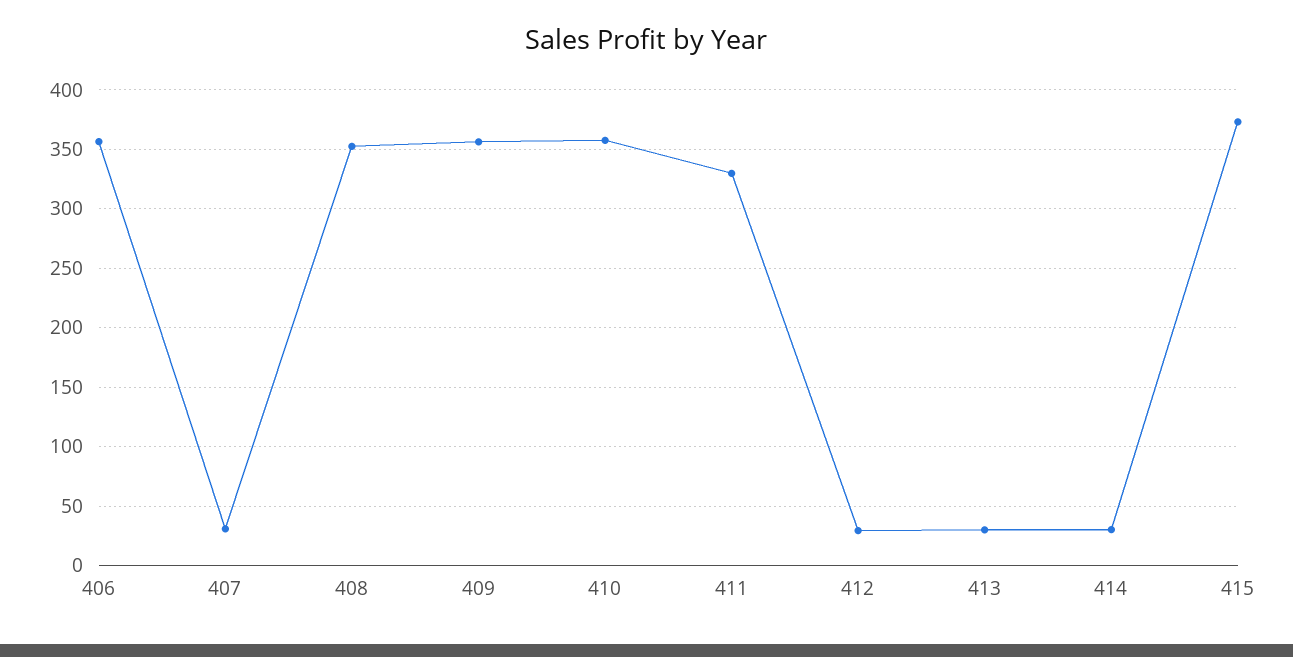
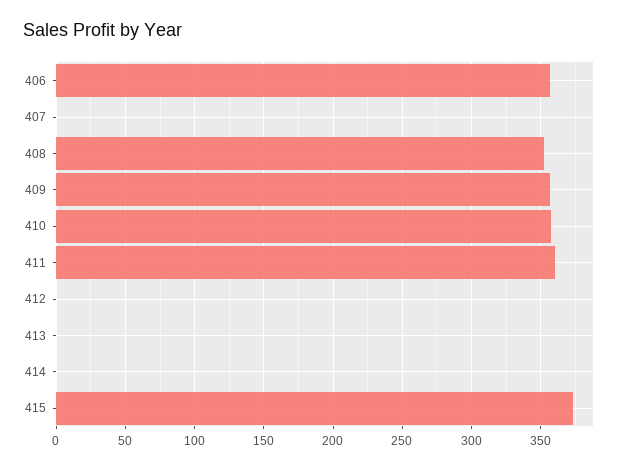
407: 30 -> 0
411: 330 -> 360
412: 30 -> 0
413: 30 -> 0
414: 30 -> 0

